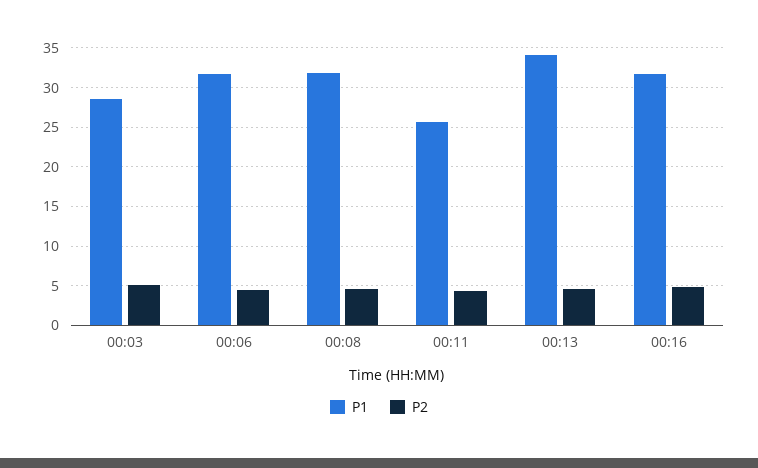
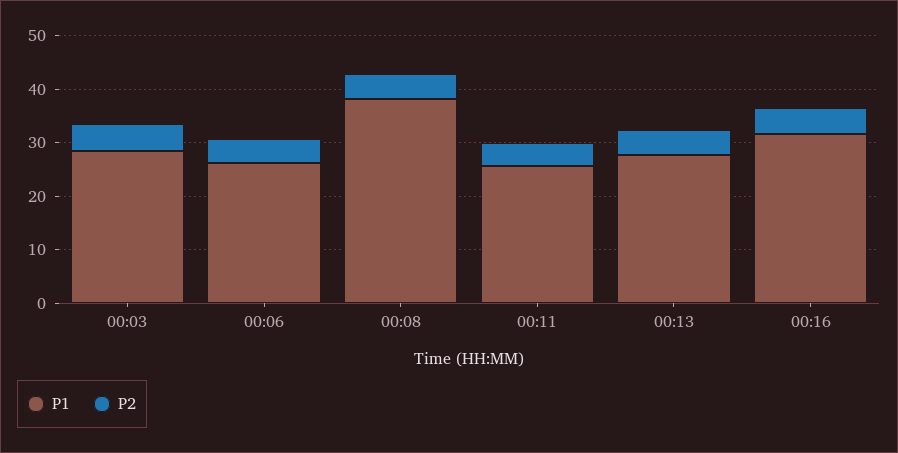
P1, 00:06: 32 -> 26
P1, 00:08: 32 -> 38
P1, 00:13: 34 -> 28

